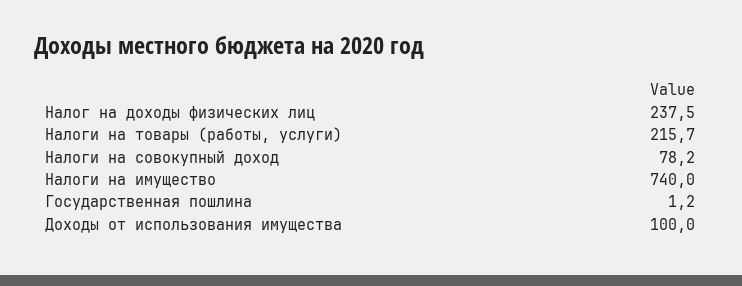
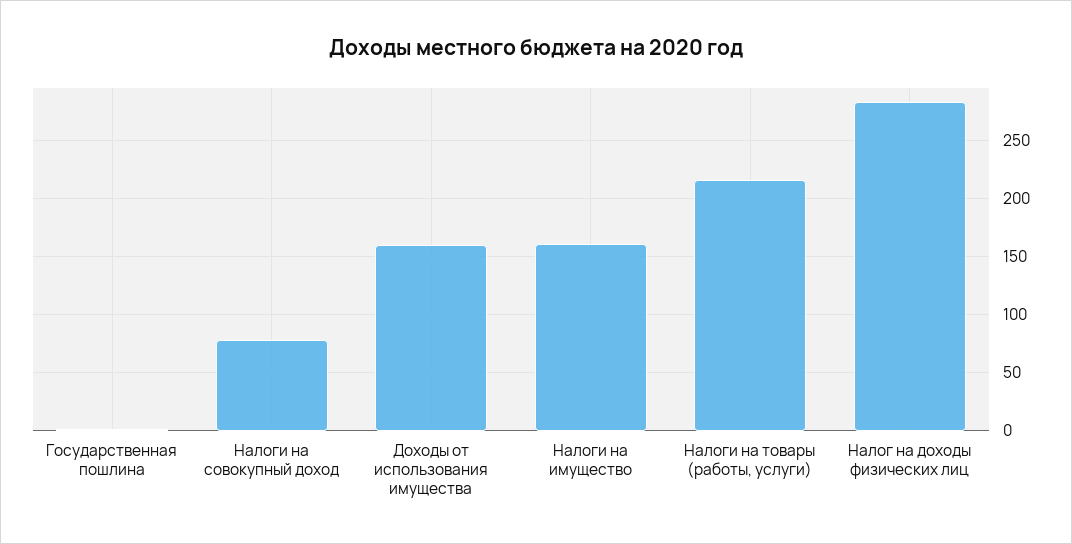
Налог на доходы физических лиц: 237.5 -> 280
Налоги на имущество: 740 -> 160
Доходы от использования имущества: 100 -> 160

